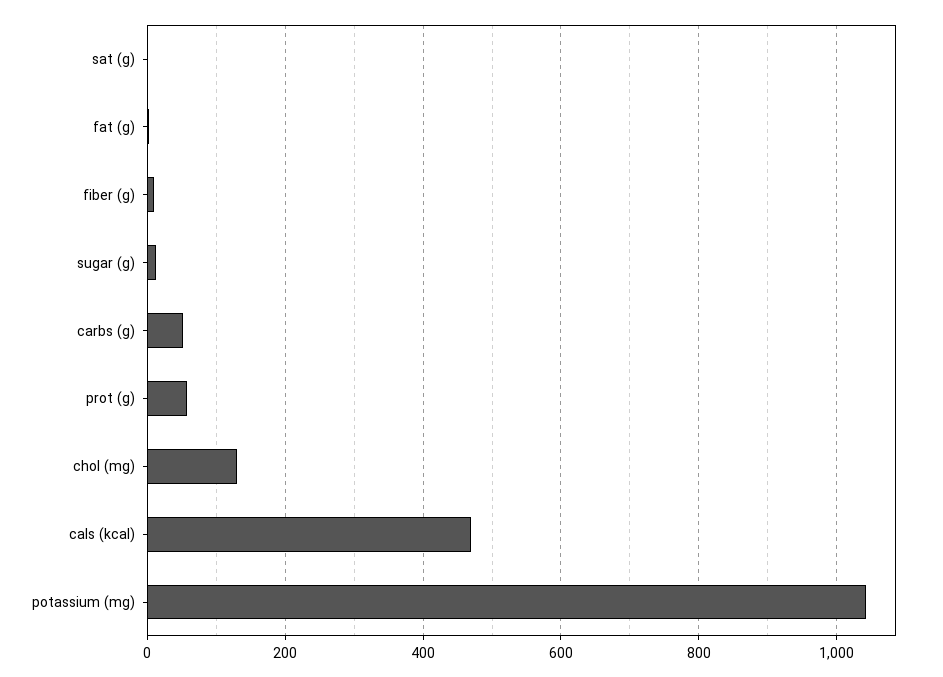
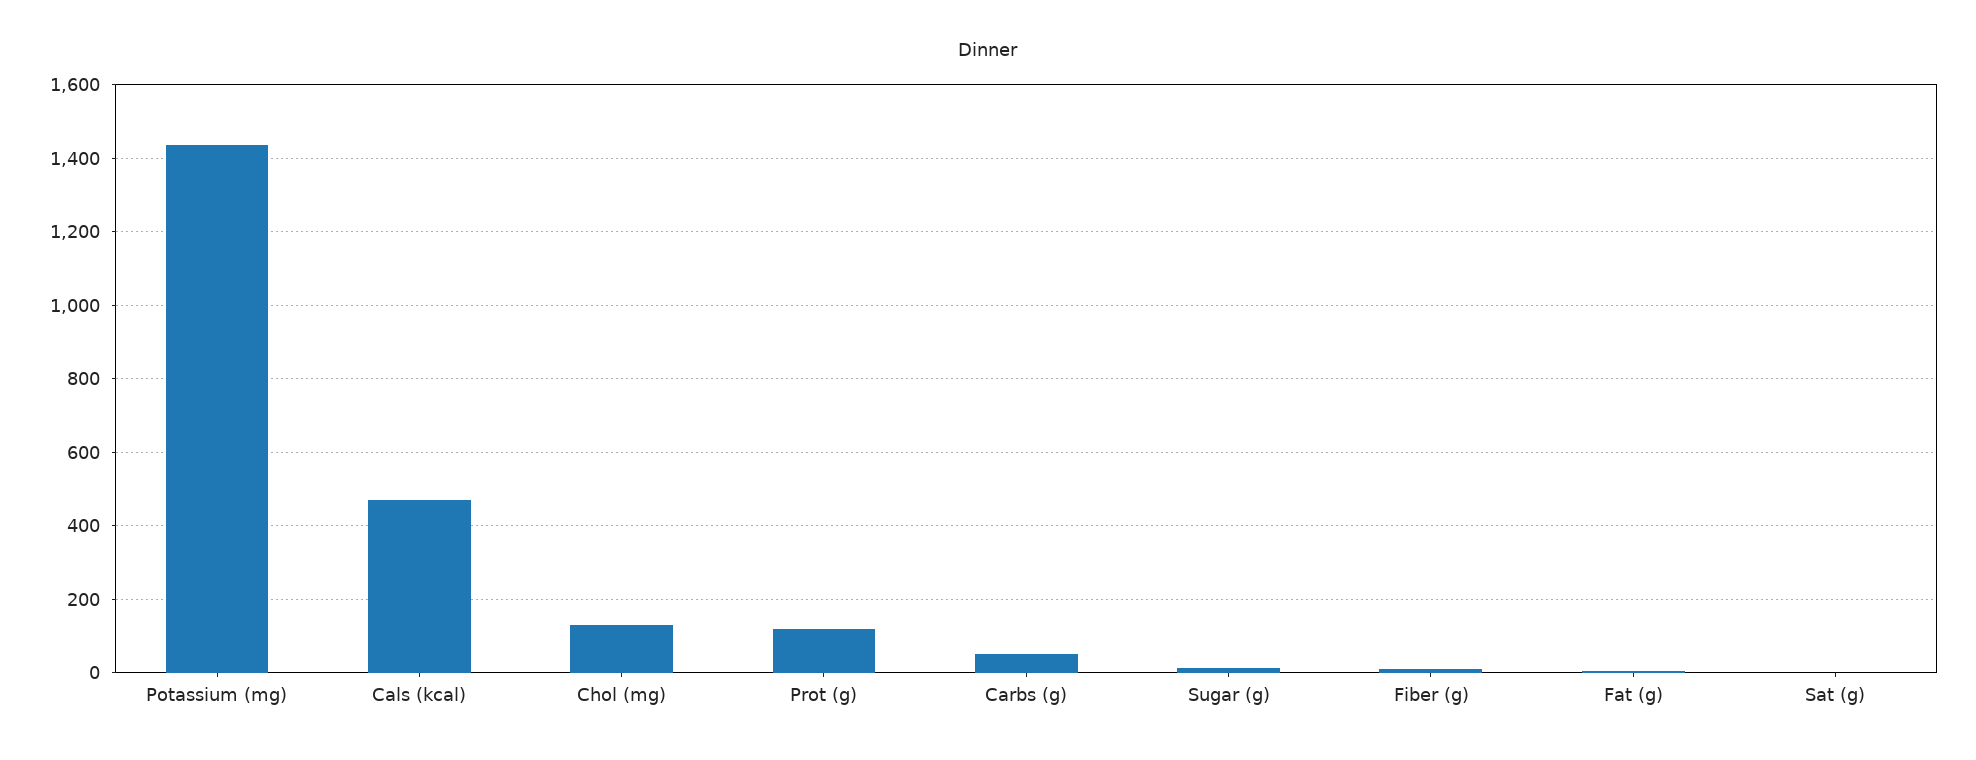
prot (g): 60 -> 120
potassium (mg): 1040 -> 1440

